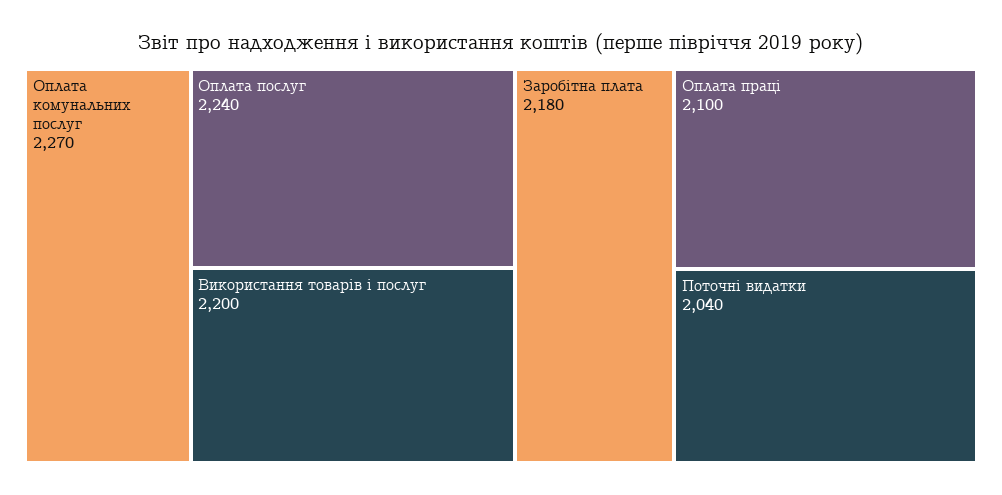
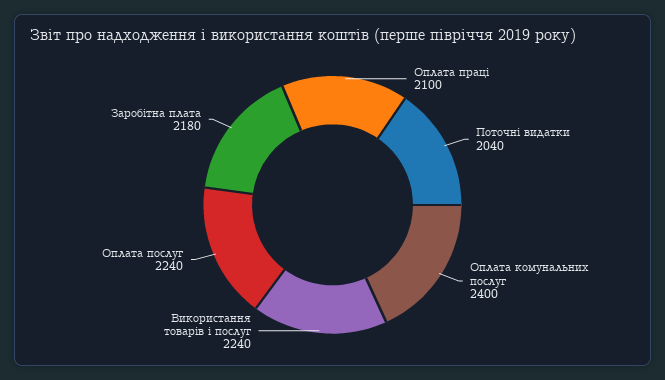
Оплата комунальних послуг: 2270 -> 2400
Використання товарів і послуг: 2200 -> 2240

